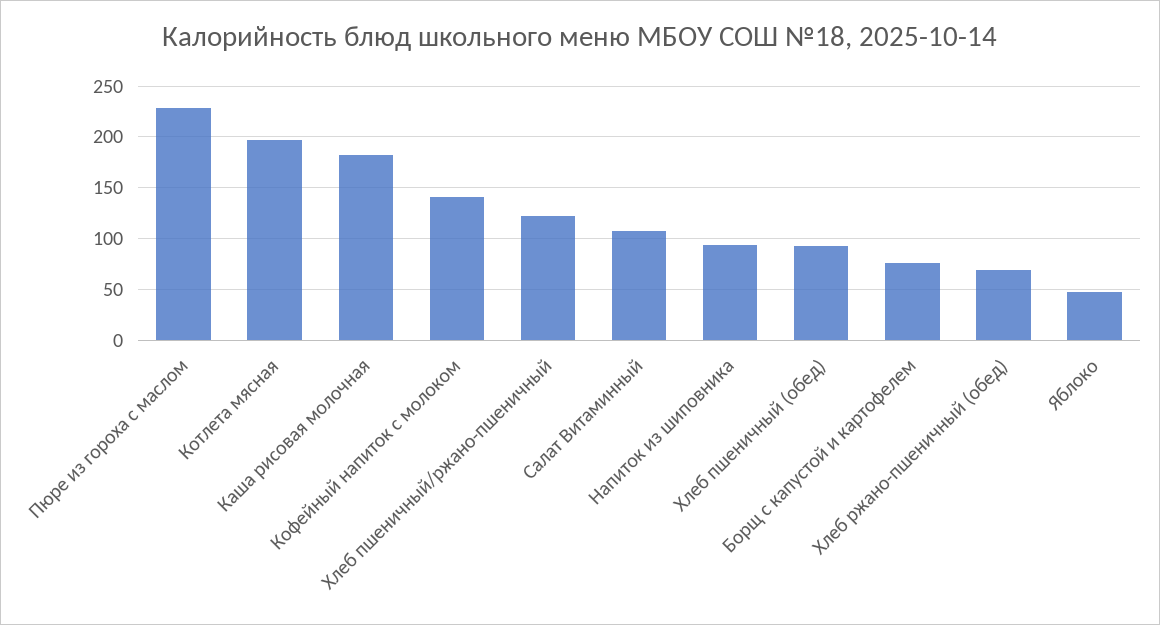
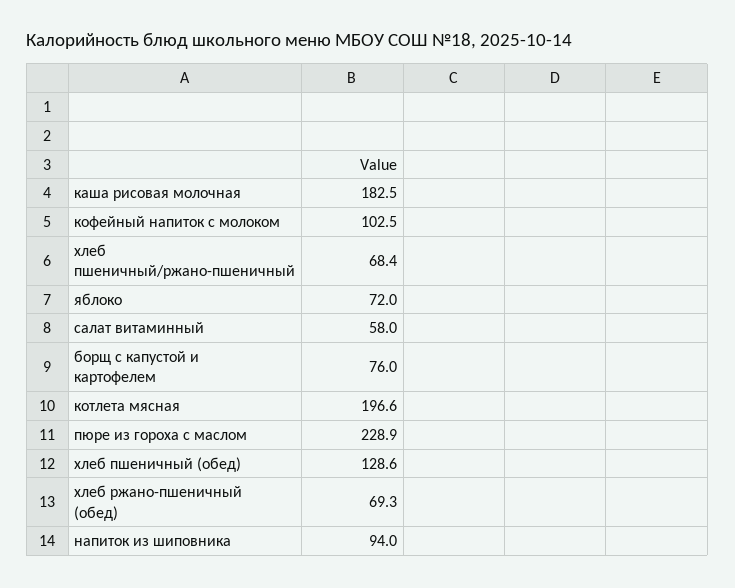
Кофейный напиток с молоком: 140 -> 102.5
Хлеб пшеничный/ржано-пшеничный: 120 -> 68.4
Салат Витаминный: 110 -> 58
Хлеб пшеничный (обед): 90 -> 128.6
Яблоко: 50 -> 72

